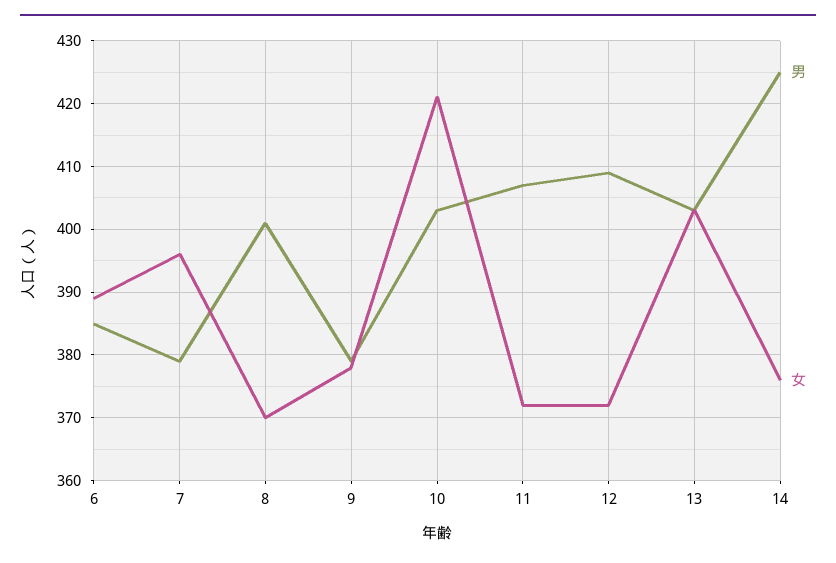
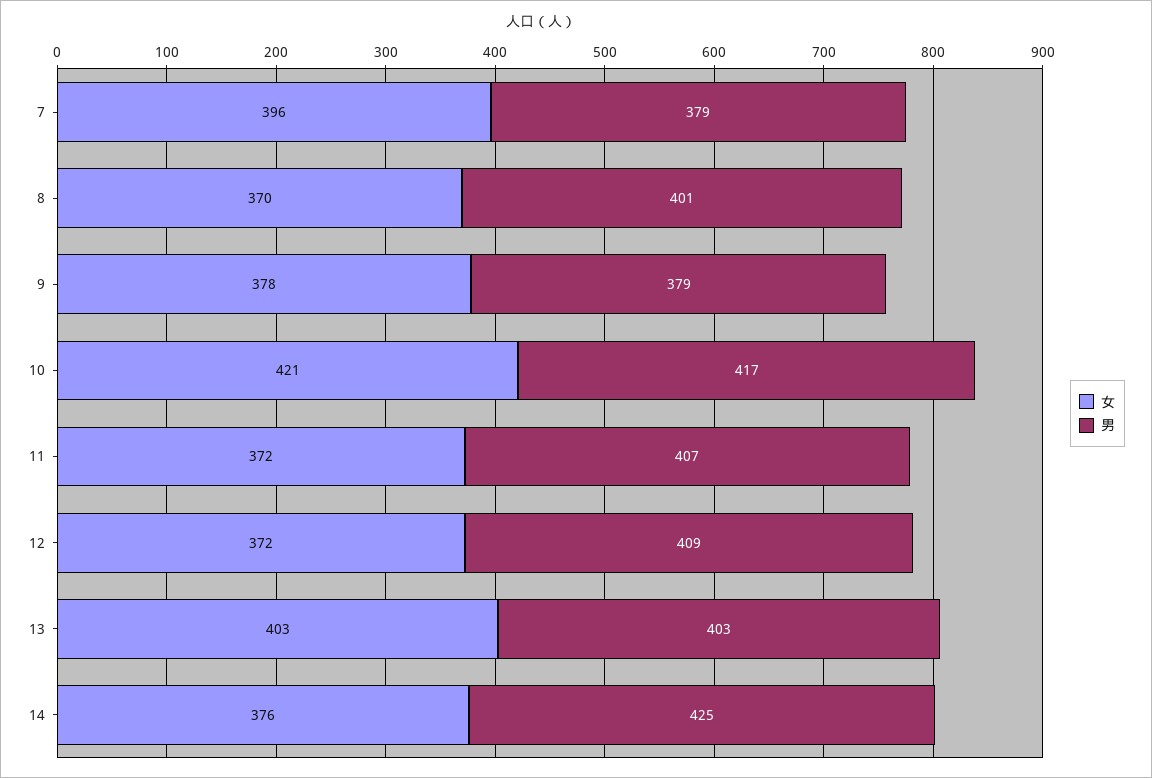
男, 6: 385 -> none
女, 6: 389 -> none
男, 10: 403 -> 417

